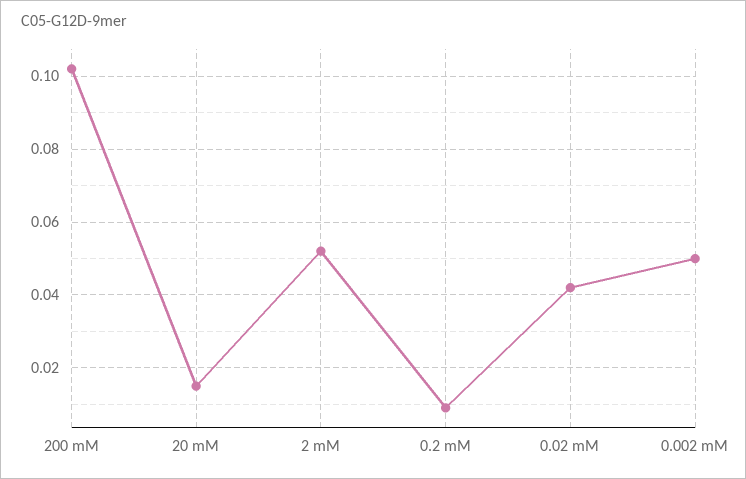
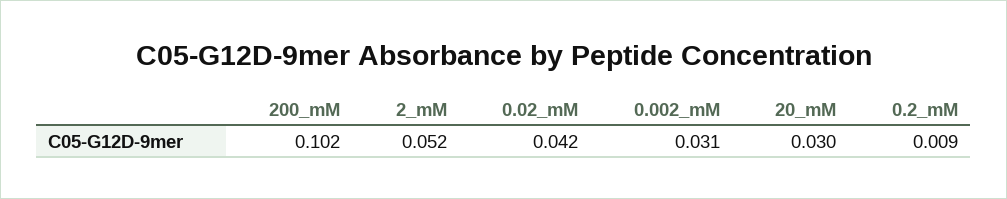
20 mM: 0.015 -> 0.03
0.002 mM: 0.05 -> 0.031

